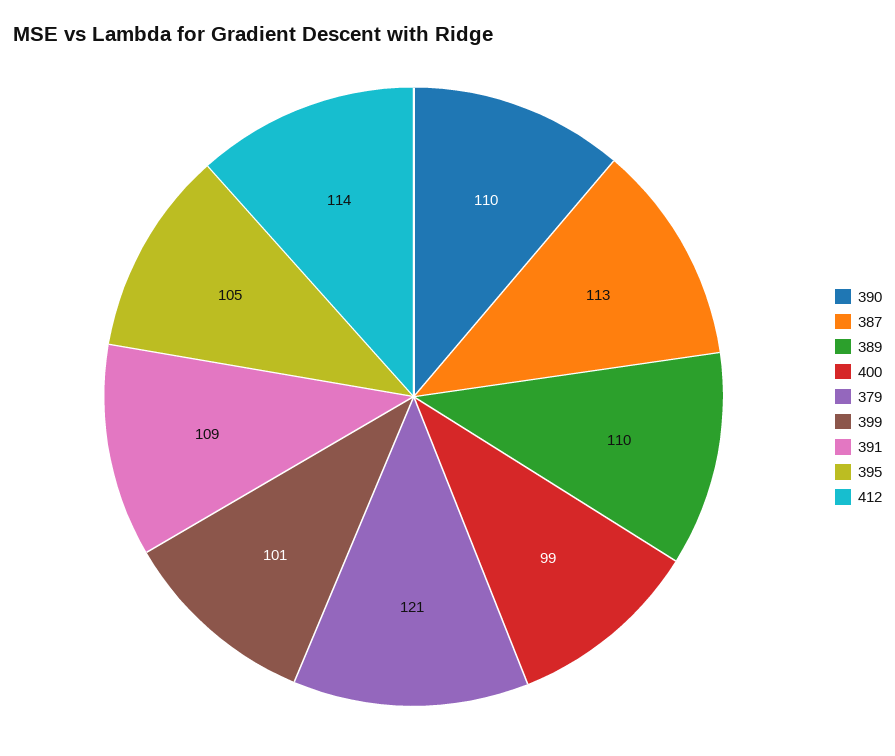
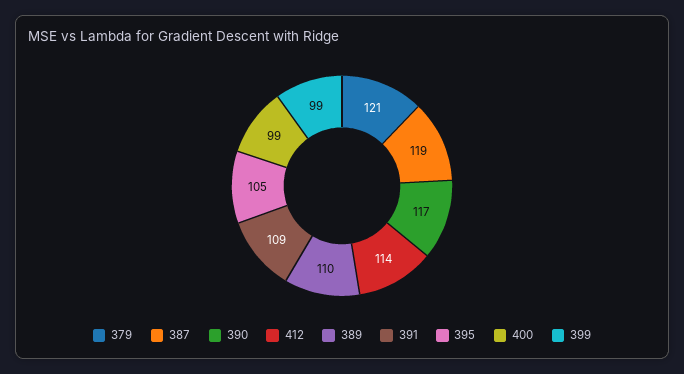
390: 110 -> 117
387: 113 -> 119
399: 101 -> 99

